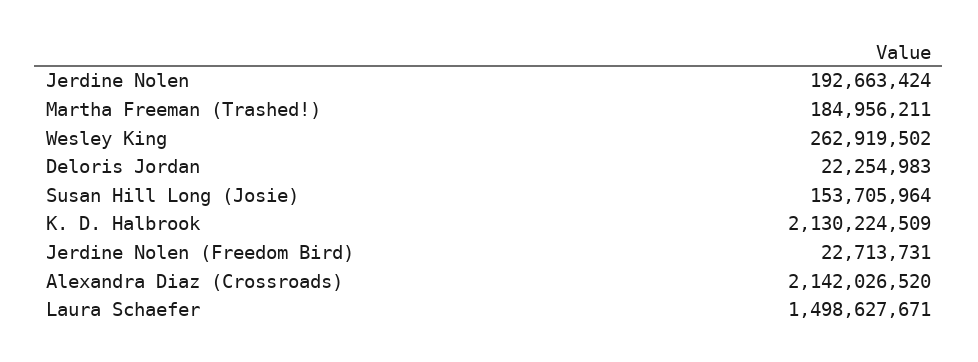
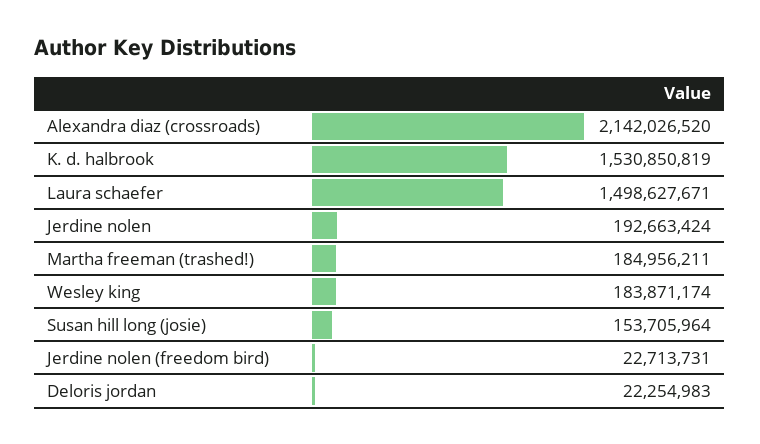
Wesley King: 262919502 -> 183871174
K. D. Halbrook: 2130224509 -> 1530850819

